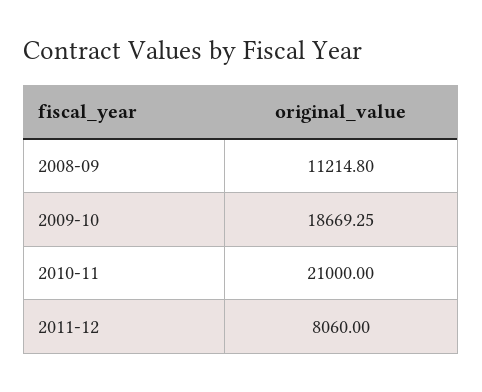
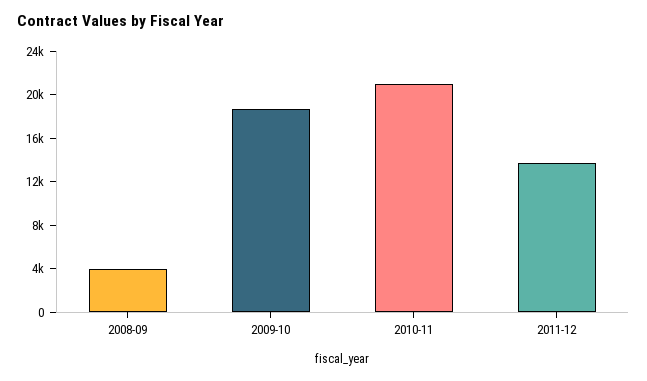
2008-09: 11214.8 -> 4000
2011-12: 8060 -> 14000

